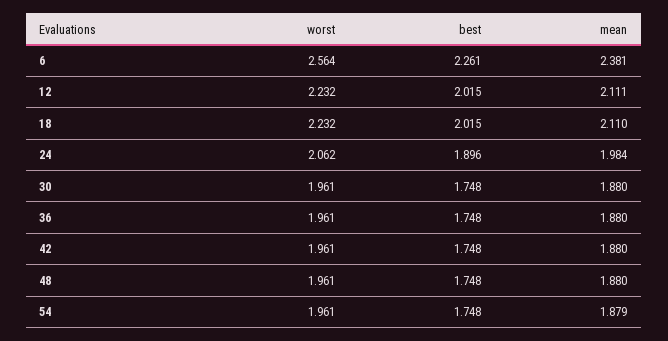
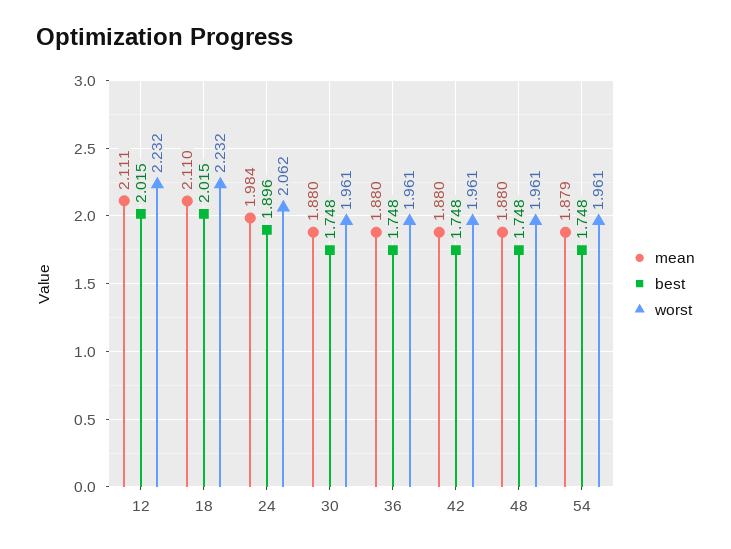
worst, 6: 2.564 -> none
best, 6: 2.261 -> none
mean, 6: 2.381 -> none

